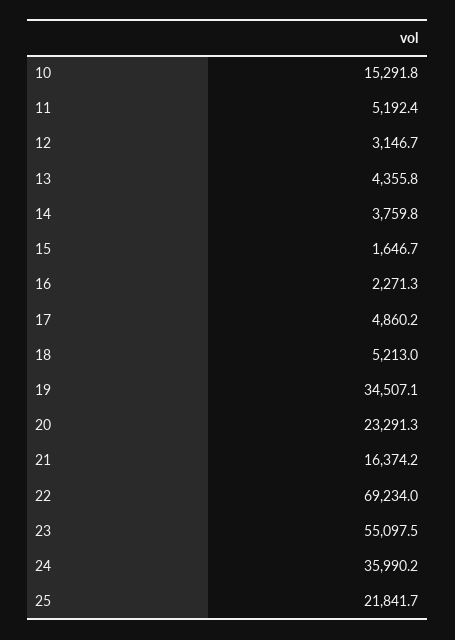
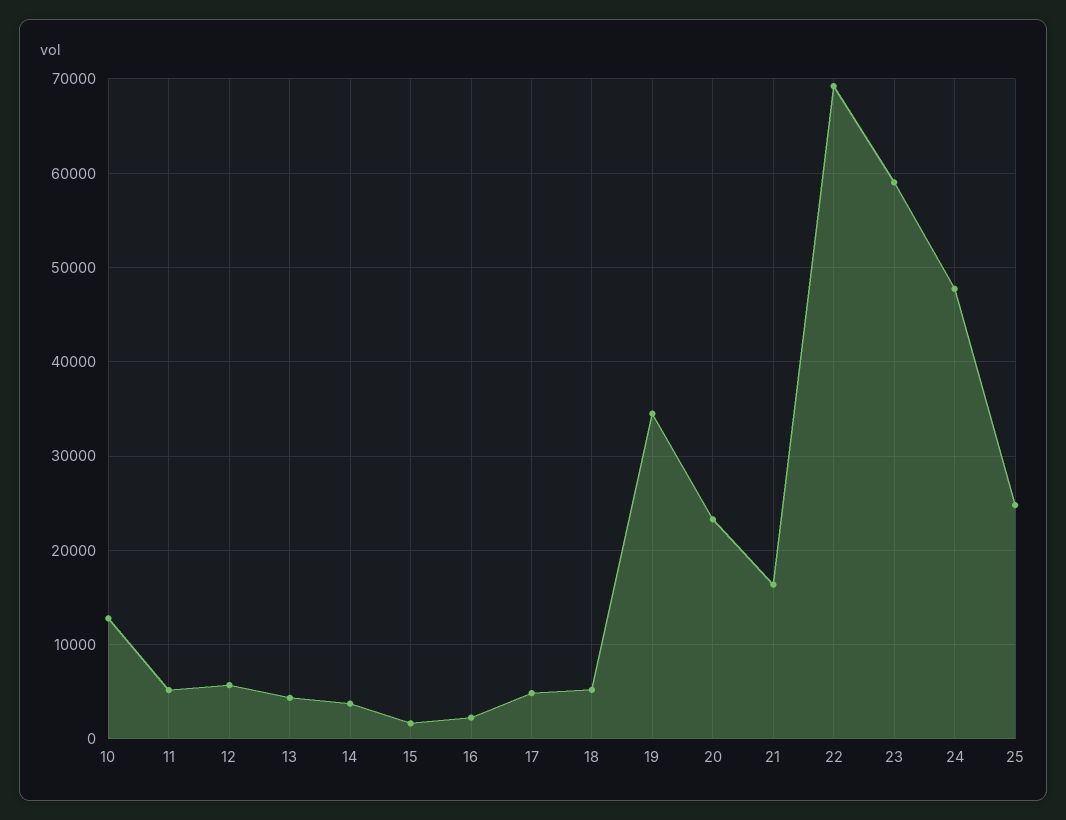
10: 15291.8 -> 13000
12: 3146.7 -> 6000
23: 55097.5 -> 59000
24: 35990.2 -> 48000
25: 21841.7 -> 25000

